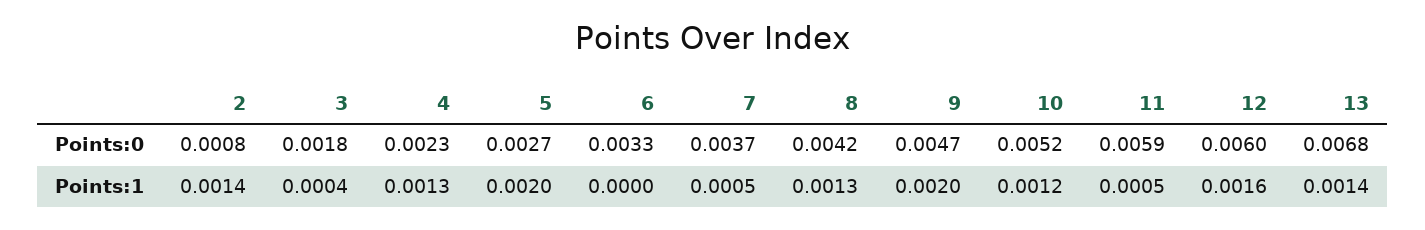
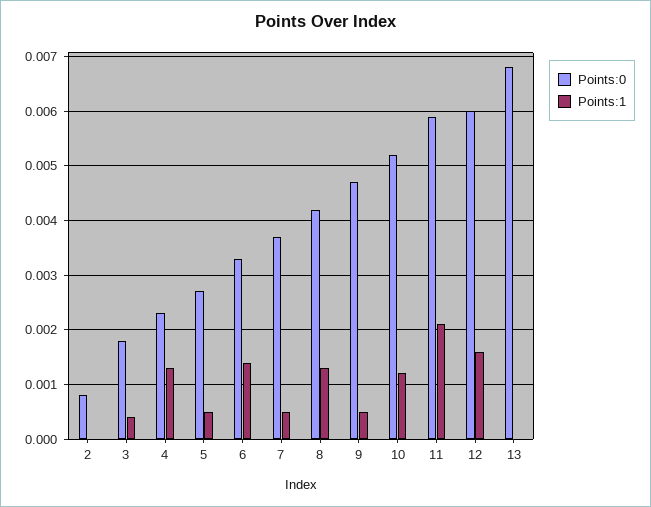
Points:1, 2: 0.0014 -> 0
Points:1, 5: 0.002 -> 0.0005
Points:1, 6: 0 -> 0.0015
Points:1, 9: 0.002 -> 0.0005
Points:1, 11: 0.0005 -> 0.002
Points:1, 13: 0.0014 -> 0

